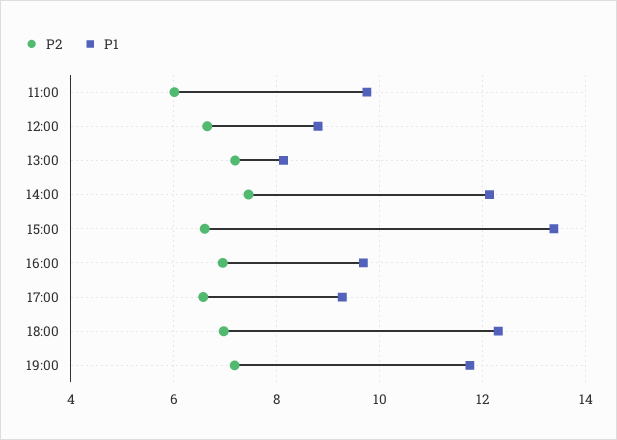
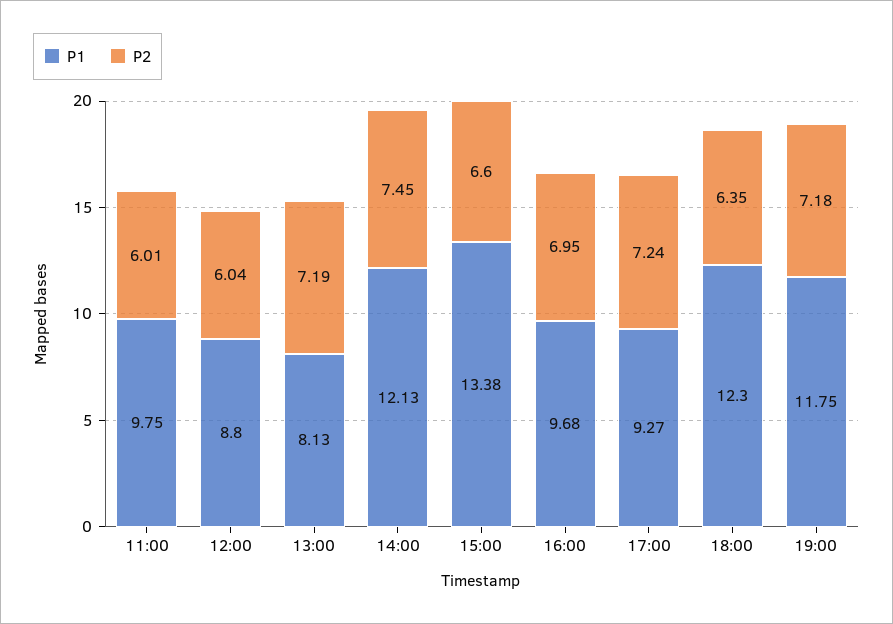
P2, 12:00: 6.6 -> 6.04
P2, 17:00: 6.6 -> 7.24
P2, 18:00: 7 -> 6.35

